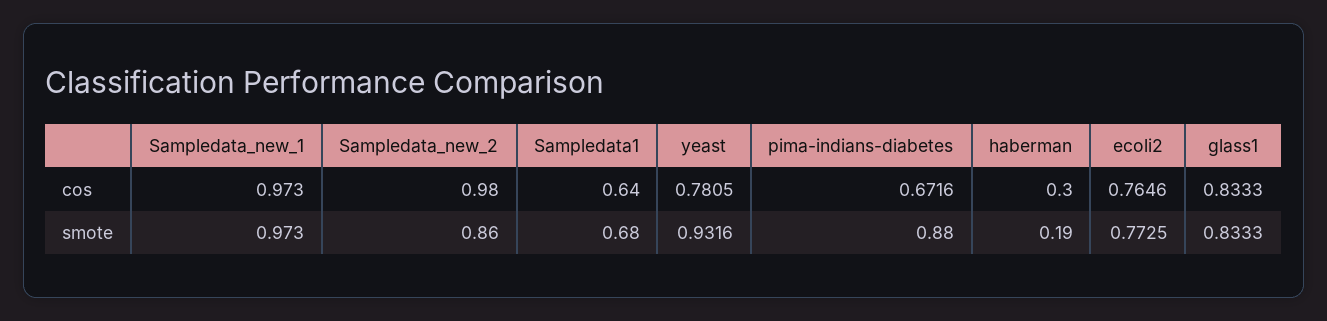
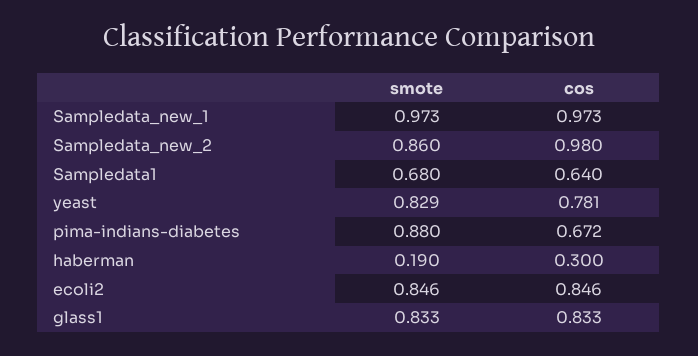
ecoli2, cos: 0.7646 -> 0.846
yeast, smote: 0.9316 -> 0.829
ecoli2, smote: 0.7725 -> 0.846

